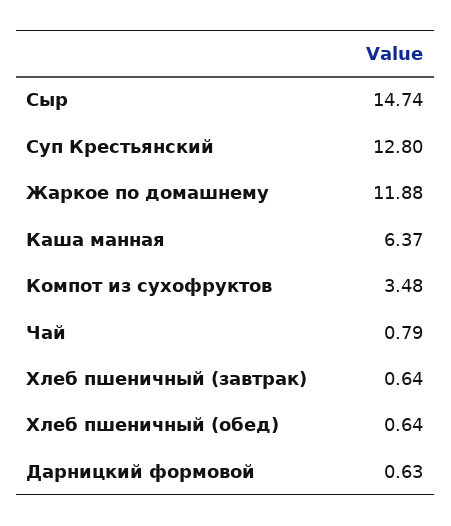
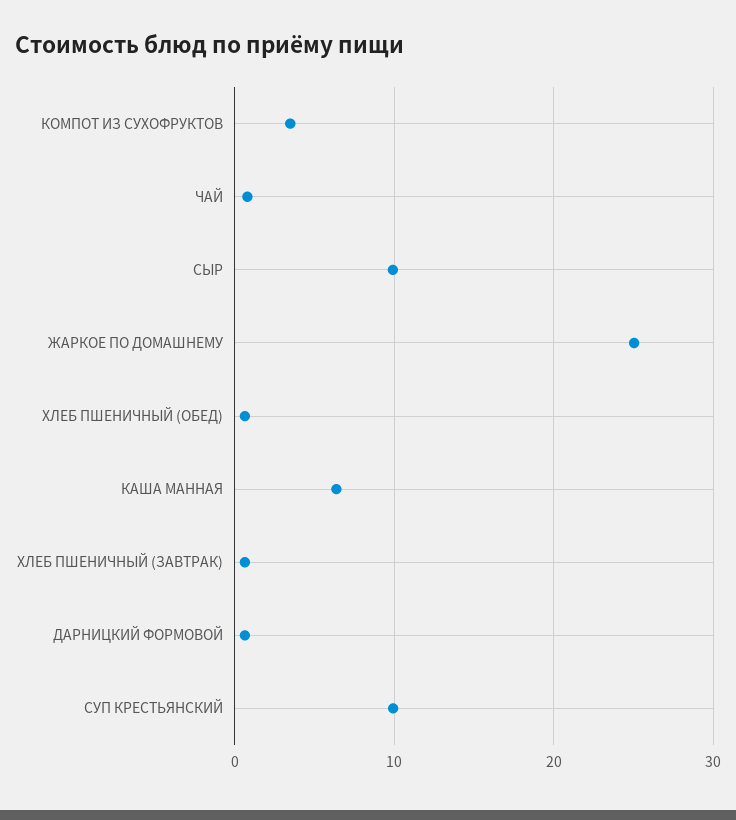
Сыр: 14.74 -> 10
Суп Крестьянский: 12.8 -> 10
Жаркое по домашнему: 11.88 -> 25

